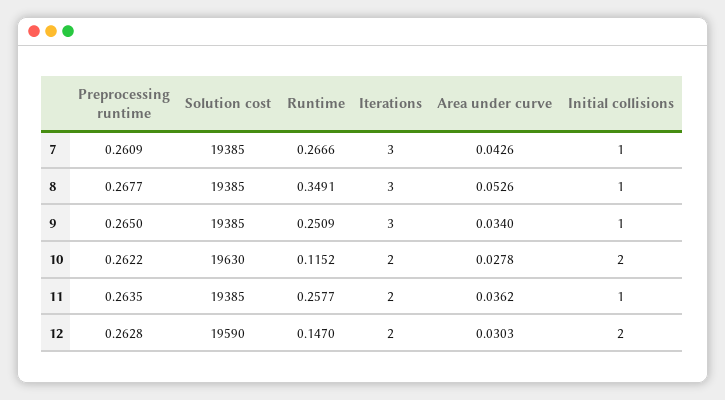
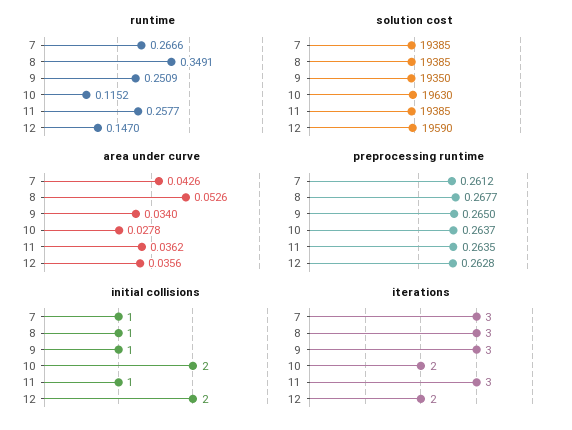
Preprocessing runtime, 7: 0.2609 -> 0.2612
Solution cost, 9: 19385 -> 19350
Preprocessing runtime, 10: 0.2622 -> 0.2637
Iterations, 11: 2 -> 3
Area under curve, 12: 0.0303 -> 0.0356

